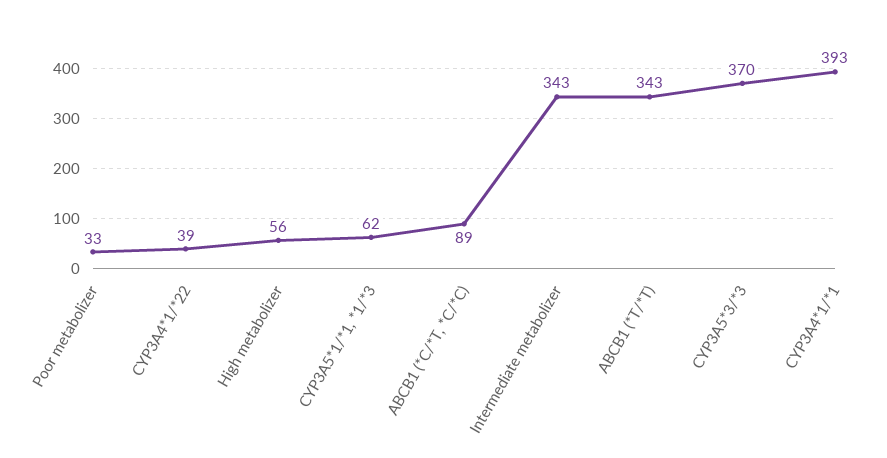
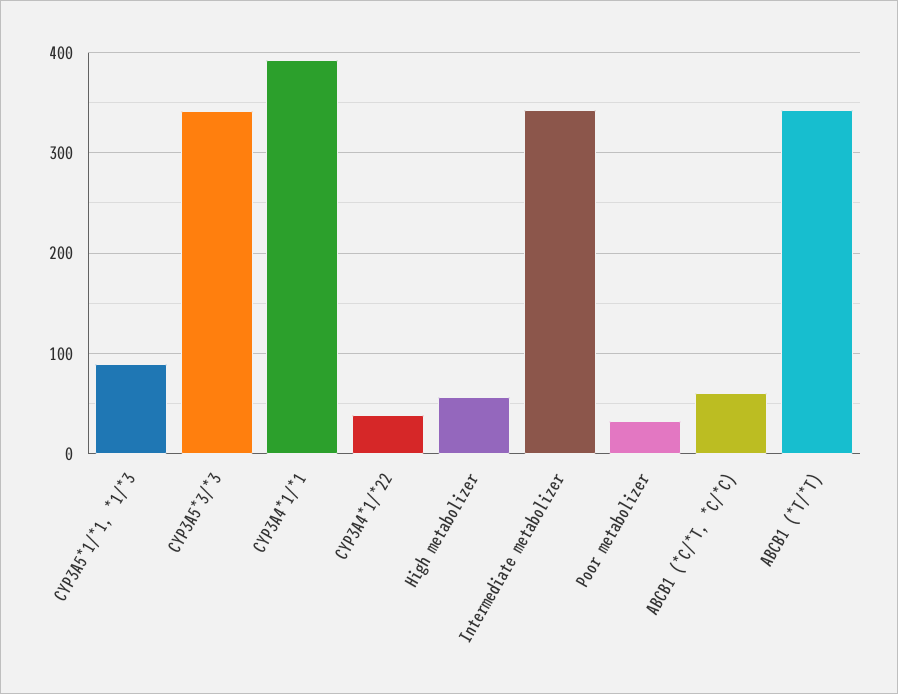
CYP3A5*1/*1, *1/*3: 62 -> 90
ABCB1 (*C/*T, *C/*C): 89 -> 60
CYP3A5*3/*3: 370 -> 340

